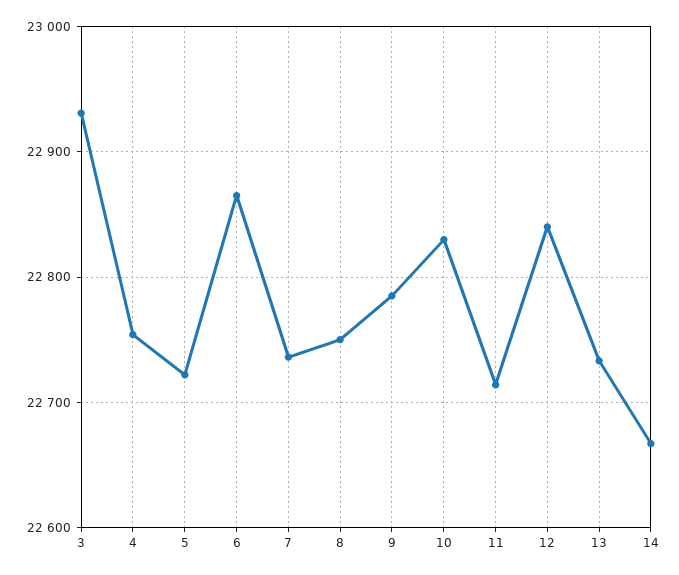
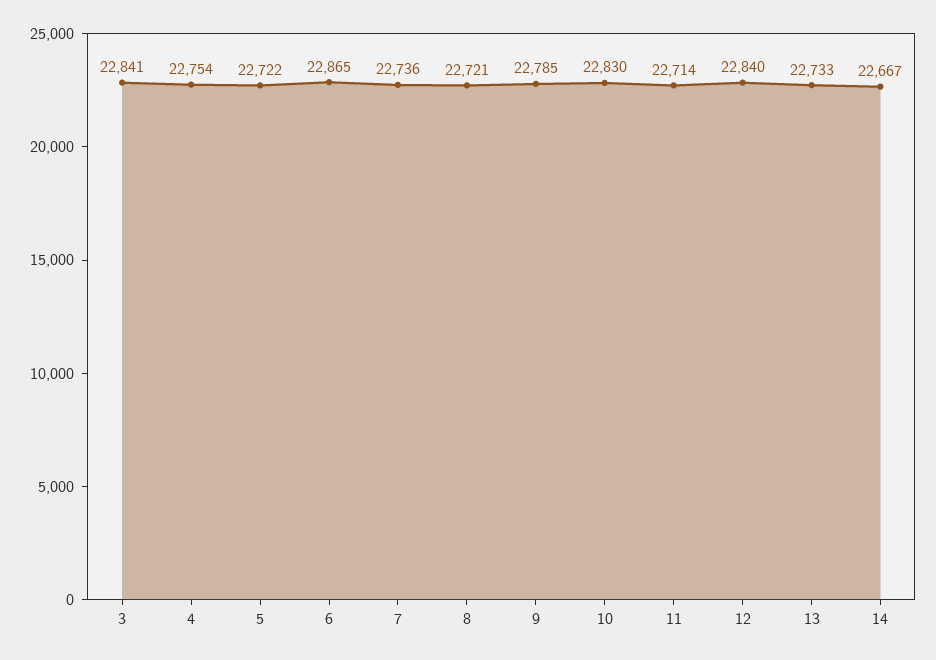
3: 22930 -> 22841
8: 22750 -> 22721

